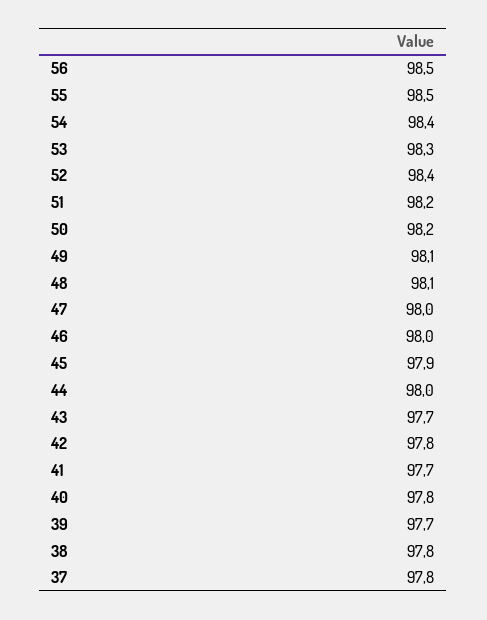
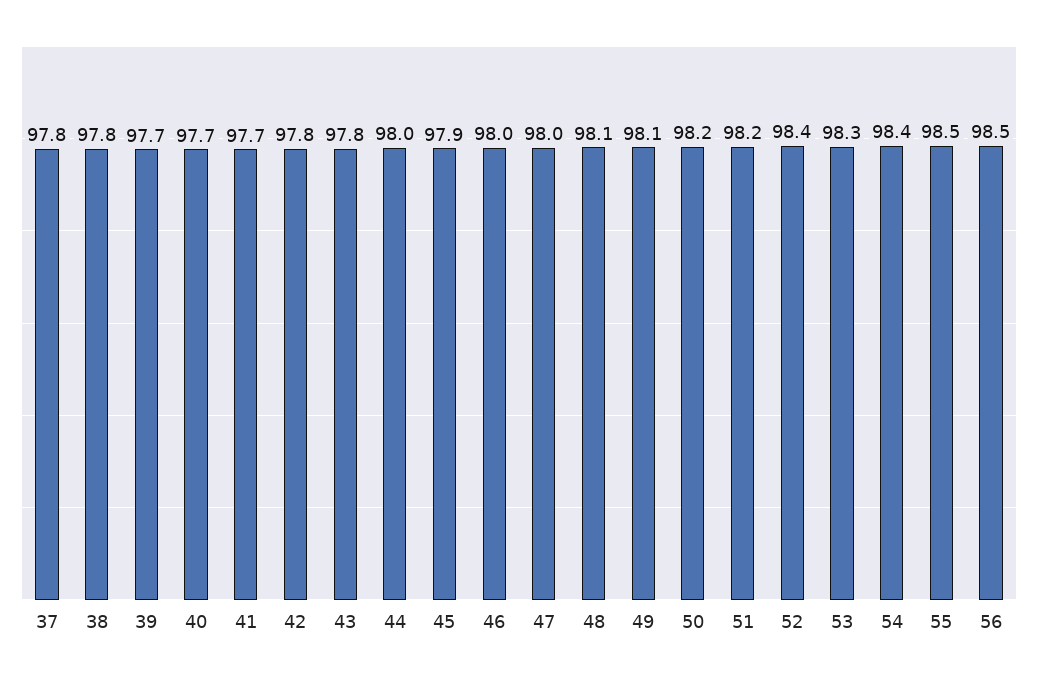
43: 97.7 -> 97.8
40: 97.8 -> 97.7

